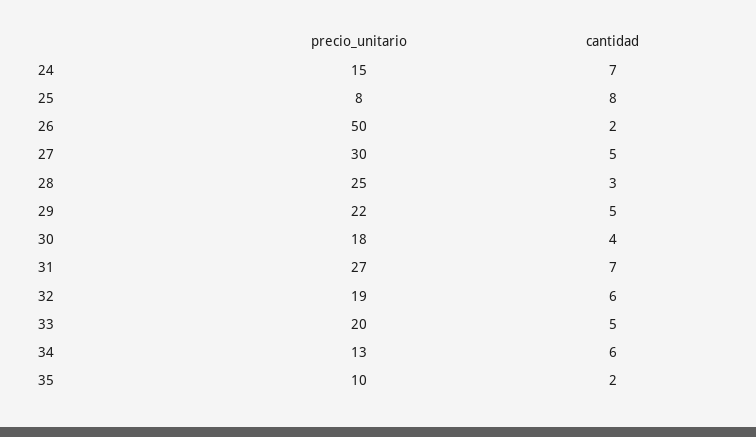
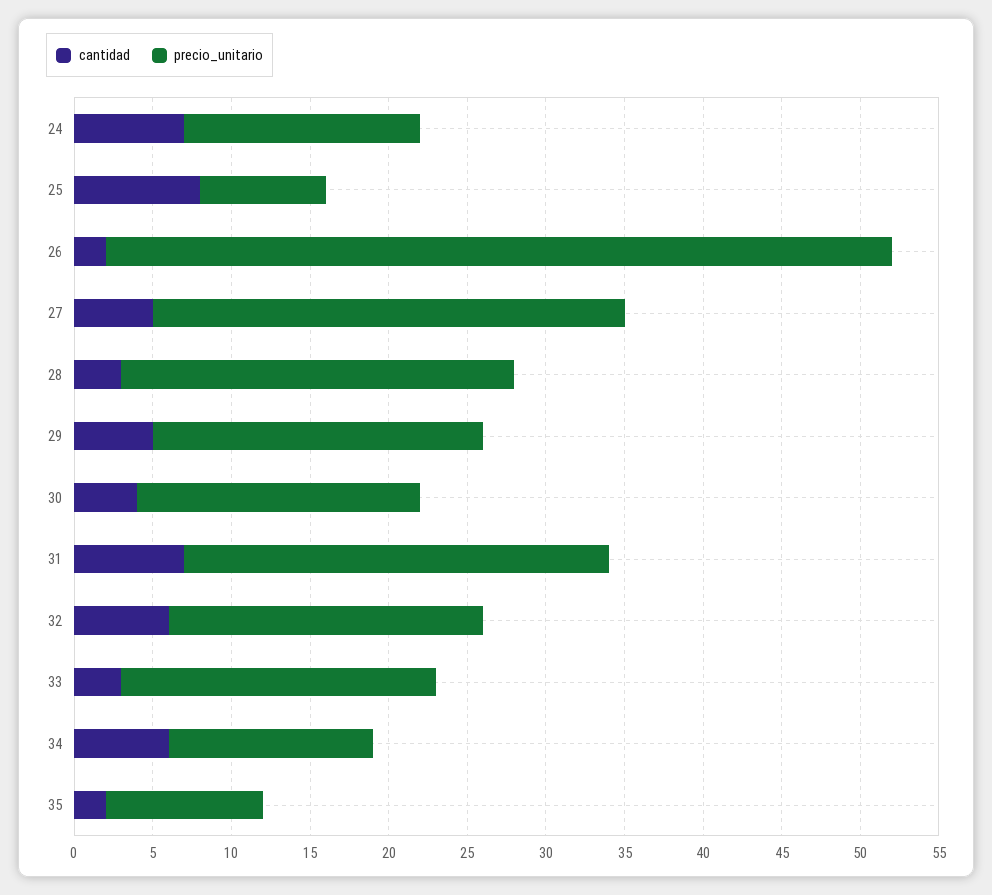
precio_unitario, 29: 22 -> 21
precio_unitario, 32: 19 -> 20
cantidad, 33: 5 -> 3

